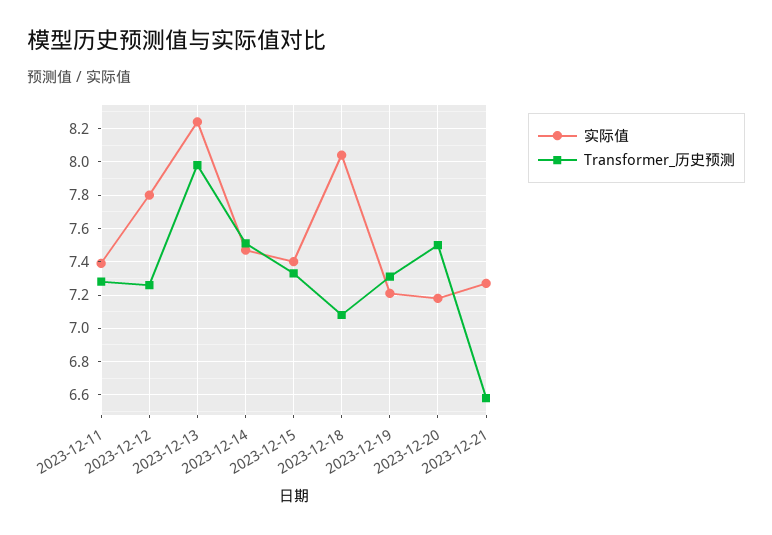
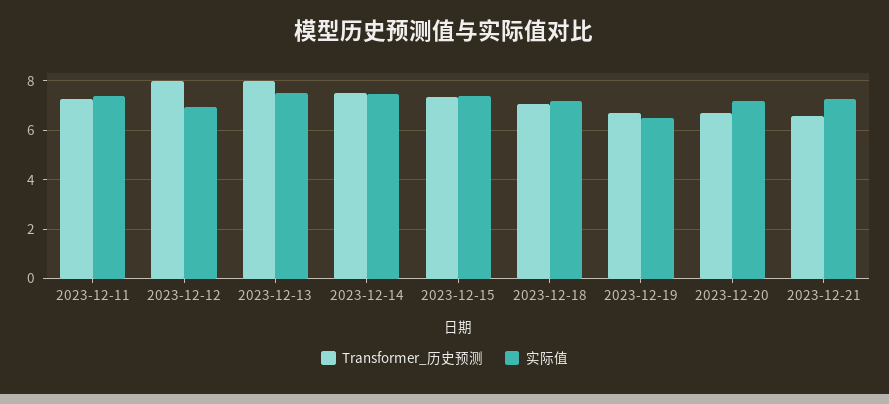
实际值, 2023-12-12: 7.8 -> 7
Transformer_历史预测, 2023-12-12: 7.25 -> 8
实际值, 2023-12-13: 8.25 -> 7.5
实际值, 2023-12-18: 8.05 -> 7.25
实际值, 2023-12-19: 7.2 -> 6.5
Transformer_历史预测, 2023-12-19: 7.3 -> 6.75
Transformer_历史预测, 2023-12-20: 7.5 -> 6.75

